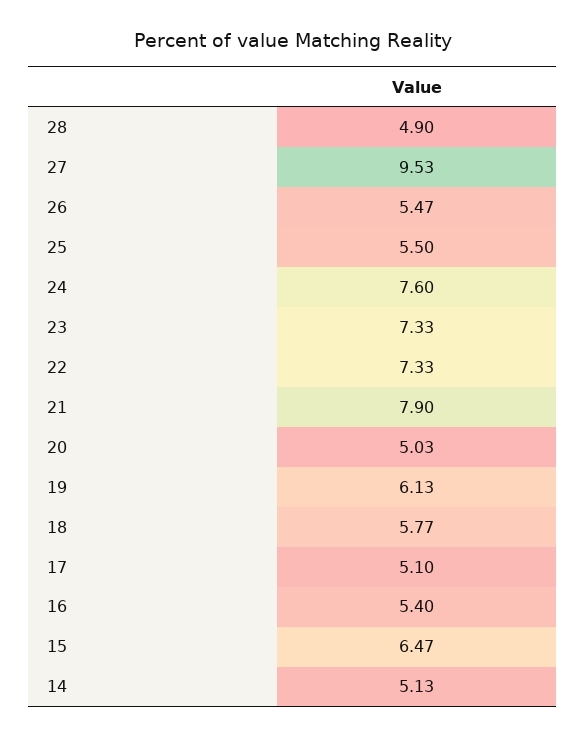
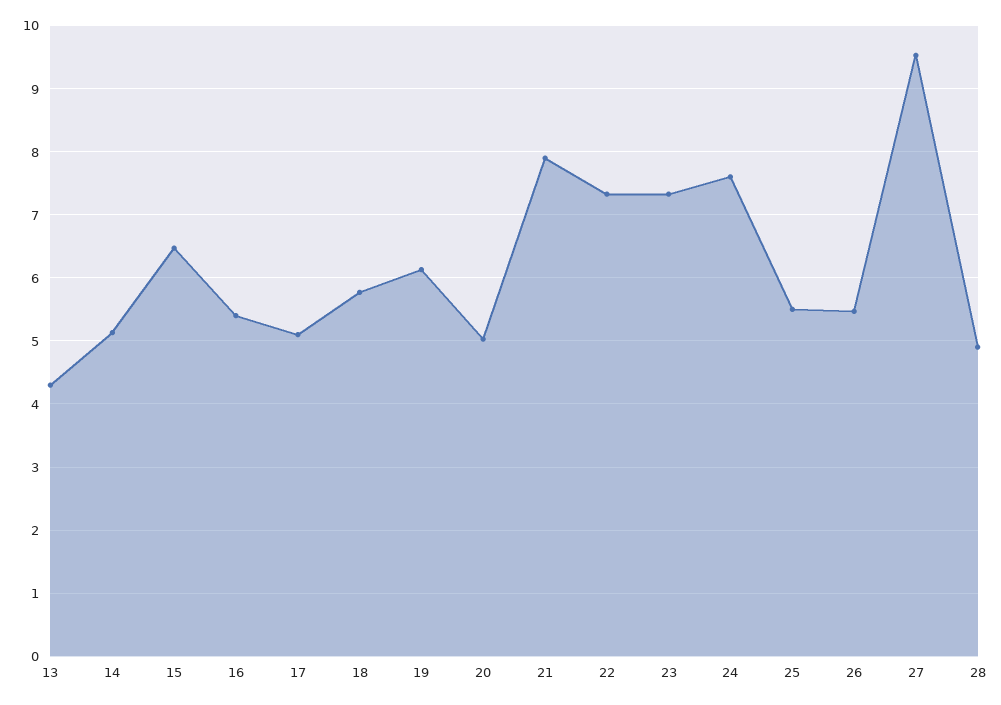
13: none -> 4.3

